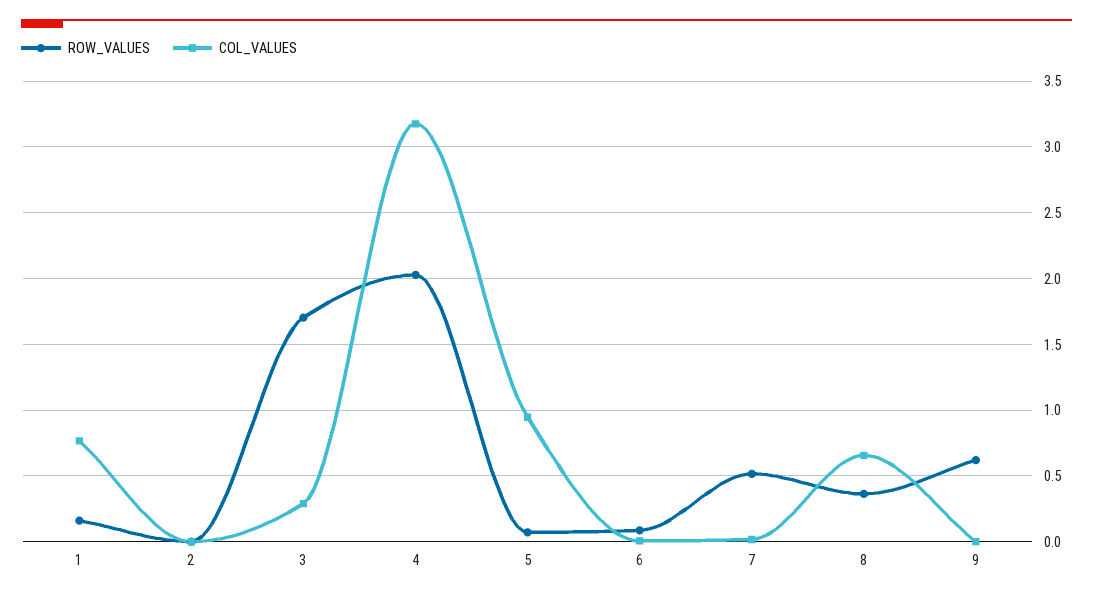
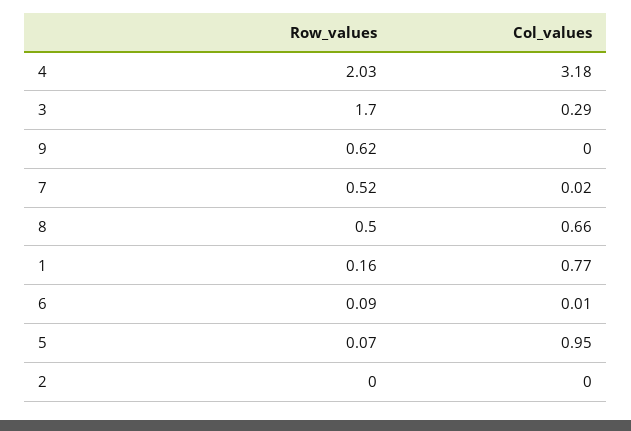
ROW_VALUES, 8: 0.35 -> 0.5

